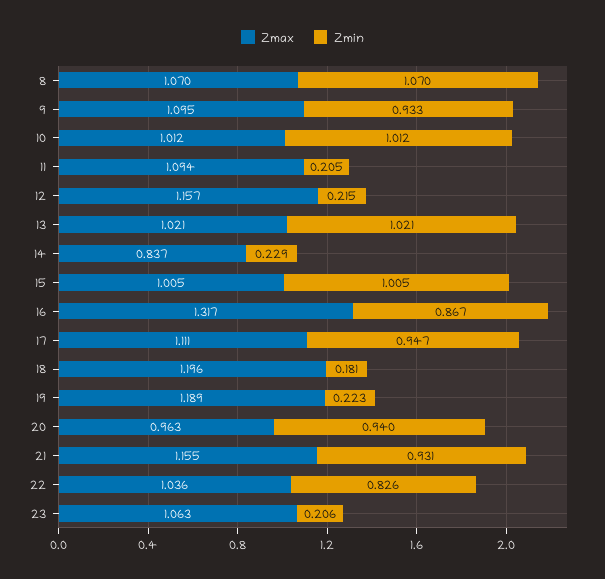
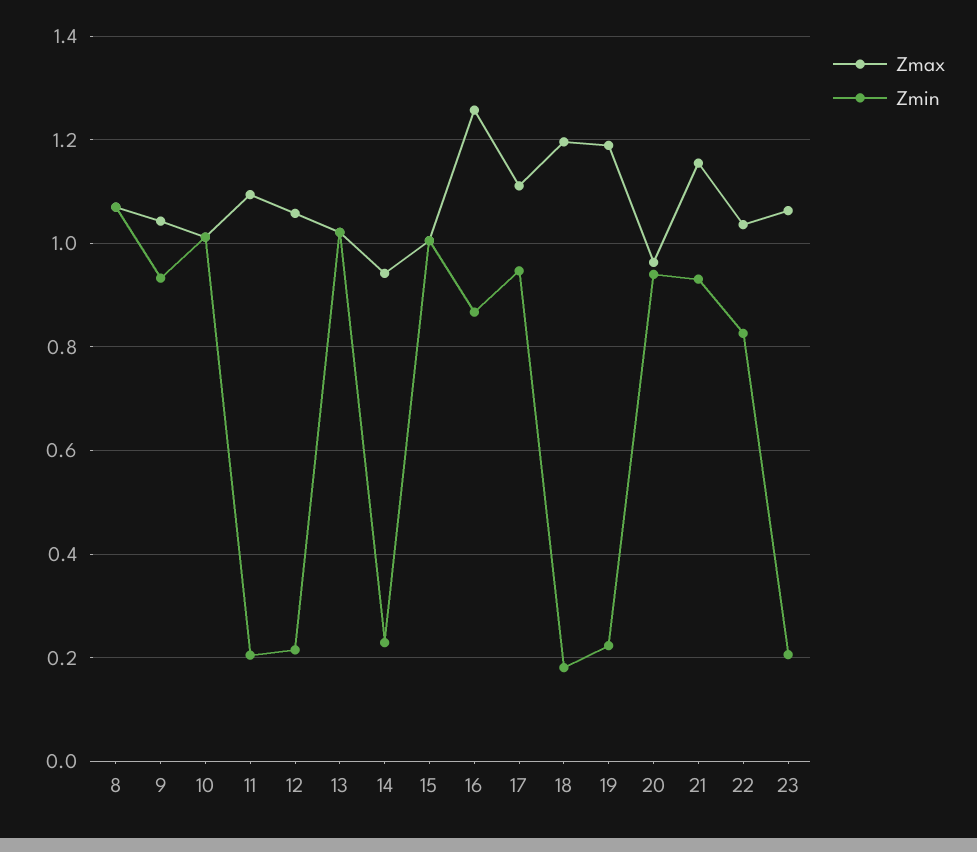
Zmax, 9: 1.095 -> 1.04
Zmax, 12: 1.157 -> 1.06
Zmax, 14: 0.837 -> 0.94
Zmax, 16: 1.317 -> 1.26

